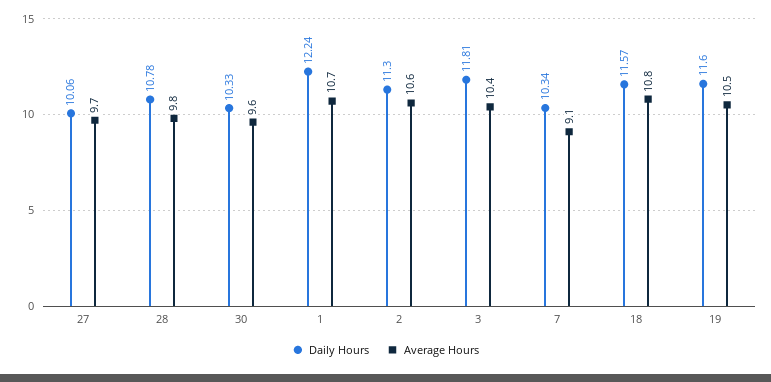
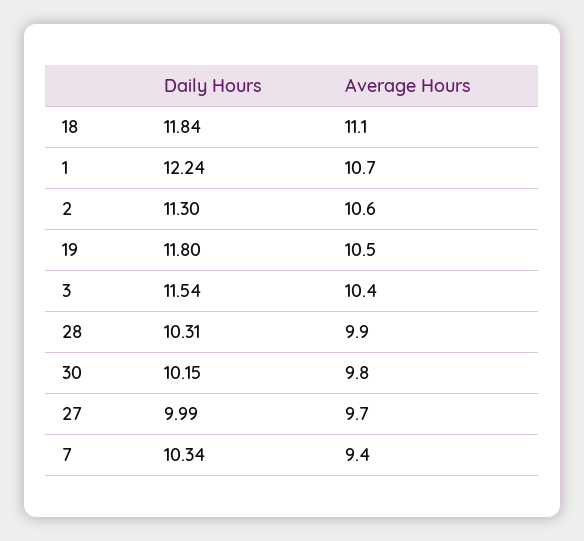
Daily Hours, 27: 10.06 -> 9.99
Daily Hours, 28: 10.78 -> 10.31
Average Hours, 28: 9.8 -> 9.9
Daily Hours, 30: 10.33 -> 10.15
Average Hours, 30: 9.6 -> 9.8
Daily Hours, 3: 11.81 -> 11.54
Average Hours, 7: 9.1 -> 9.4
Daily Hours, 18: 11.57 -> 11.84
Average Hours, 18: 10.8 -> 11.1
Daily Hours, 19: 11.6 -> 11.8

